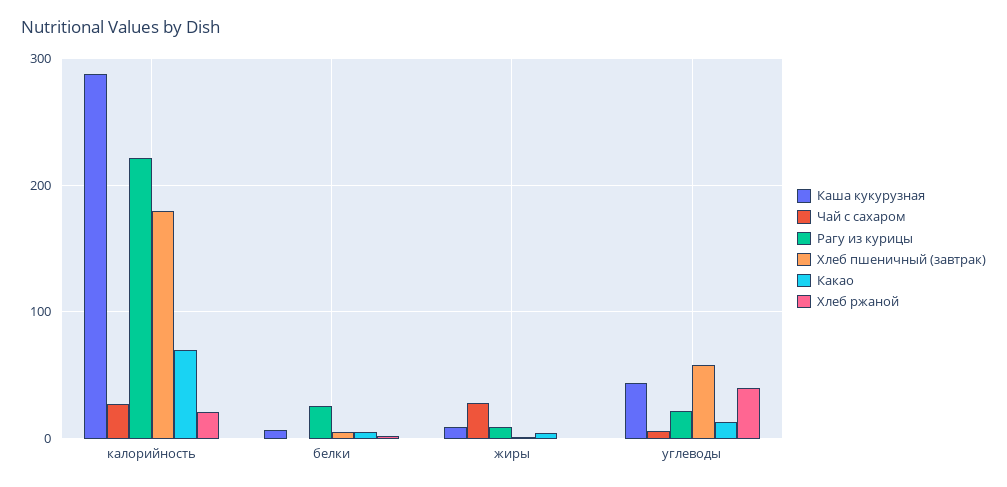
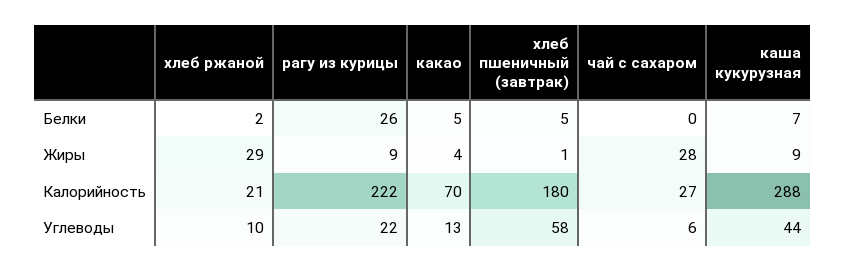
Хлеб ржаной, жиры: 0 -> 29
Хлеб ржаной, углеводы: 40 -> 10

